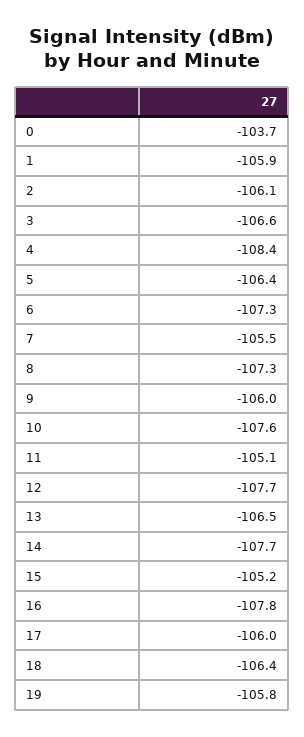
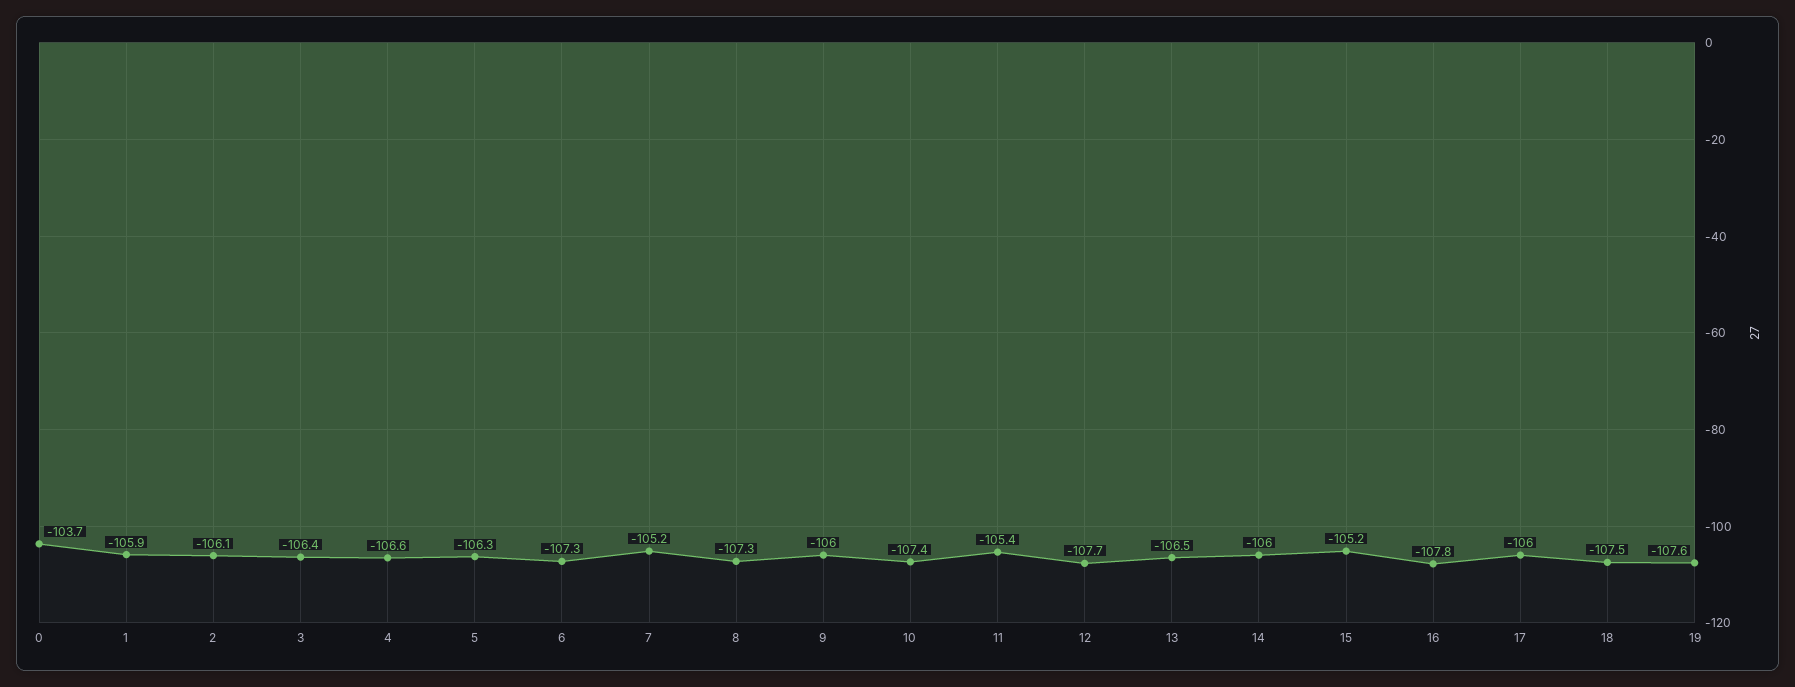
3: -106.6 -> -106.4
4: -108.4 -> -106.6
5: -106.4 -> -106.3
7: -105.5 -> -105.2
10: -107.6 -> -107.4
11: -105.1 -> -105.4
14: -107.7 -> -106
18: -106.4 -> -107.5
19: -105.8 -> -107.6

